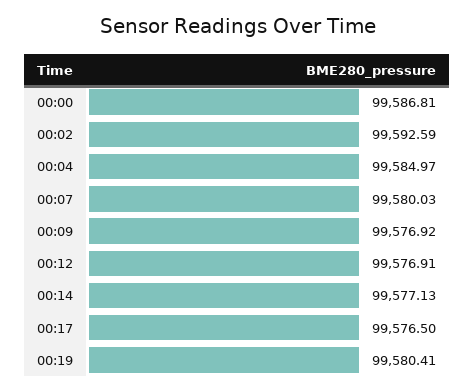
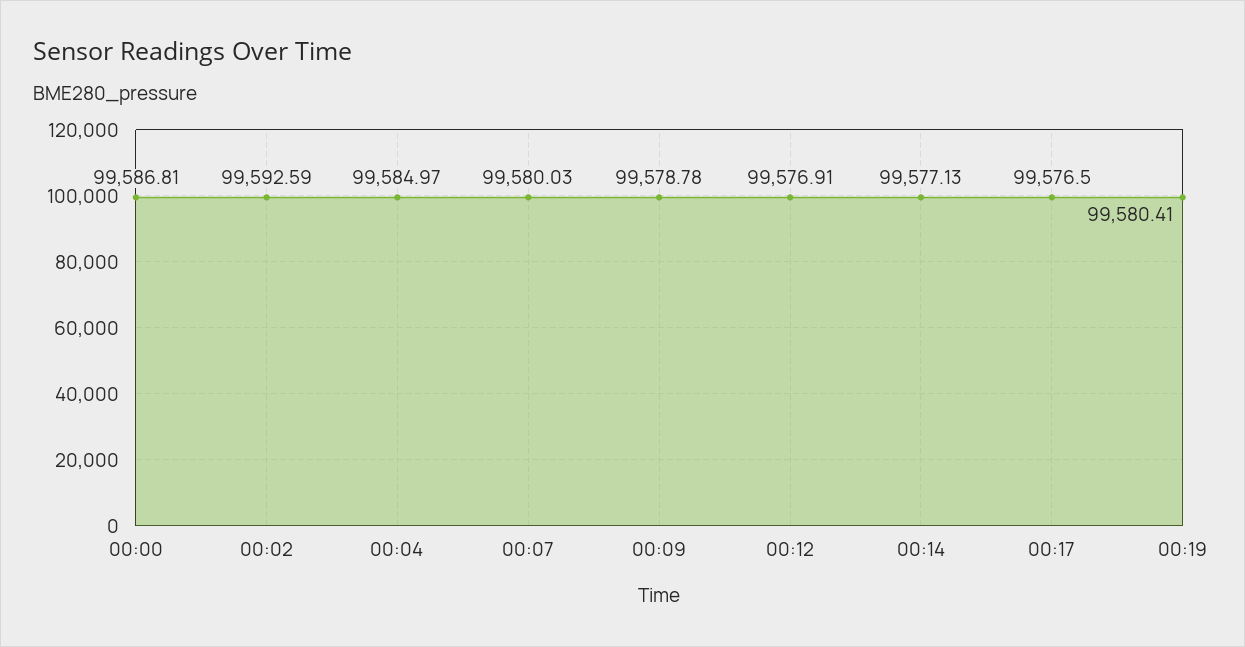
00:09: 99576.92 -> 99578.78

